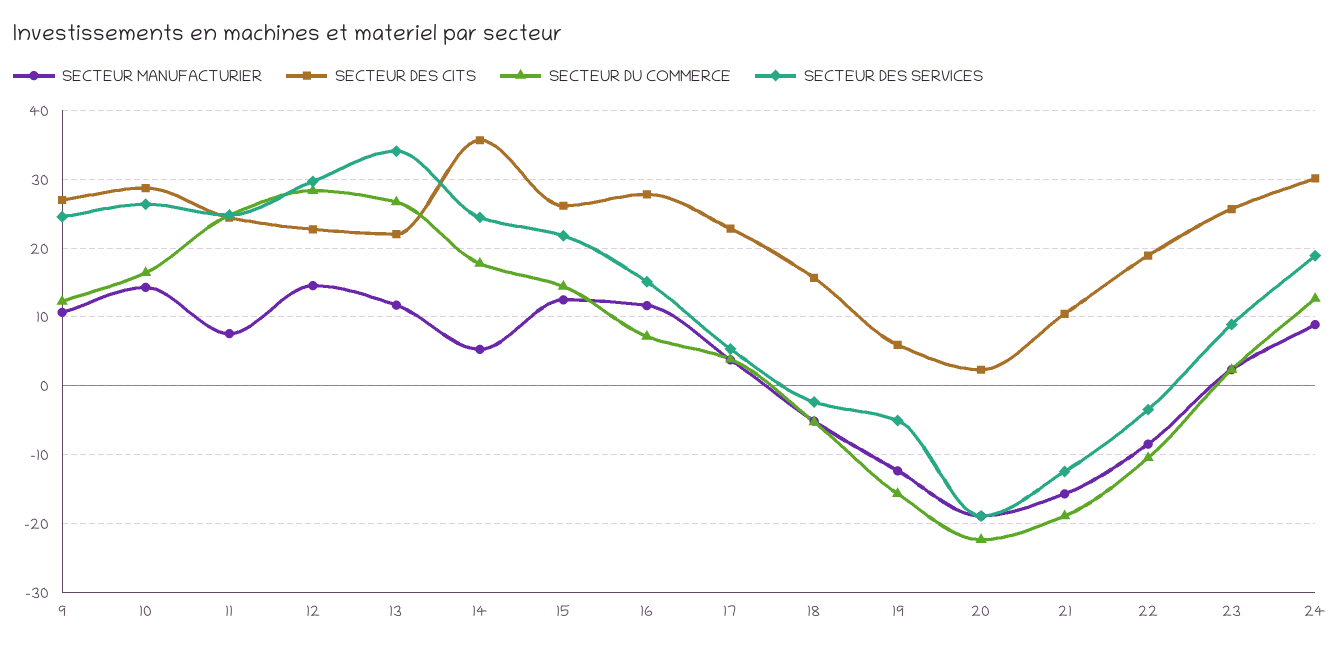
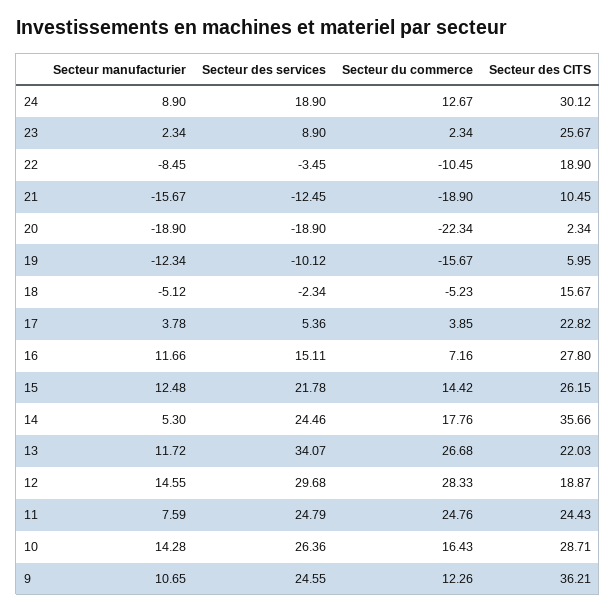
SECTEUR DES CITS, 9: 27 -> 36.21
SECTEUR DES CITS, 12: 23 -> 18.87
SECTEUR DES SERVICES, 19: -5 -> -10.12

